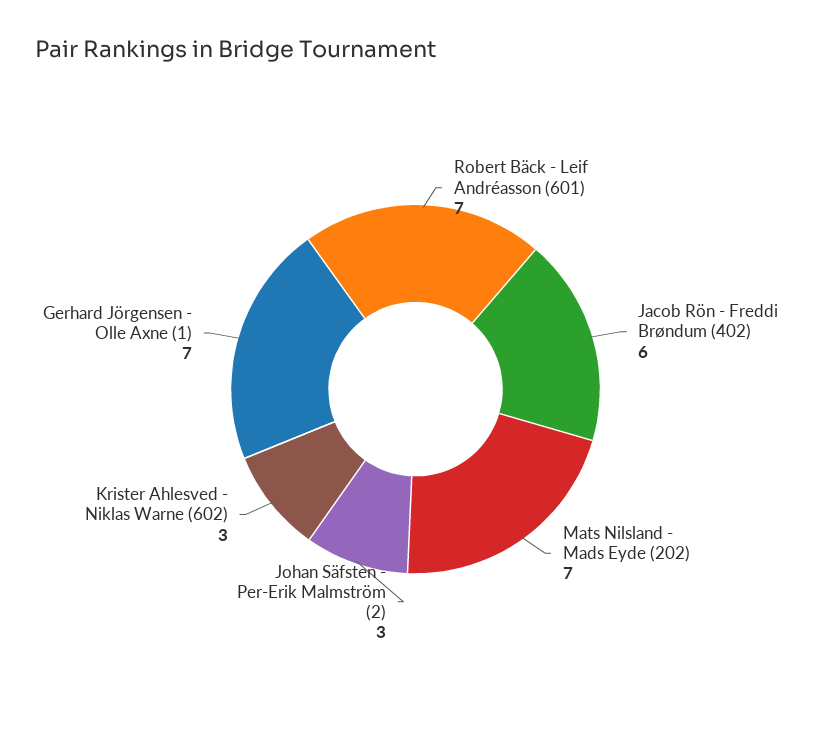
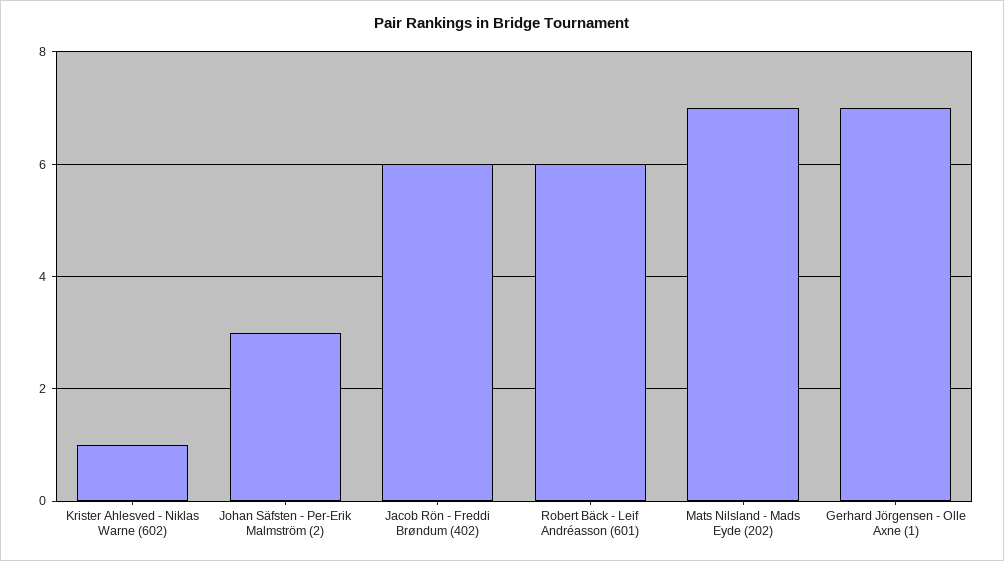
Robert Bäck - Leif Andréasson (601): 7 -> 6
Krister Ahlesved - Niklas Warne (602): 3 -> 1

